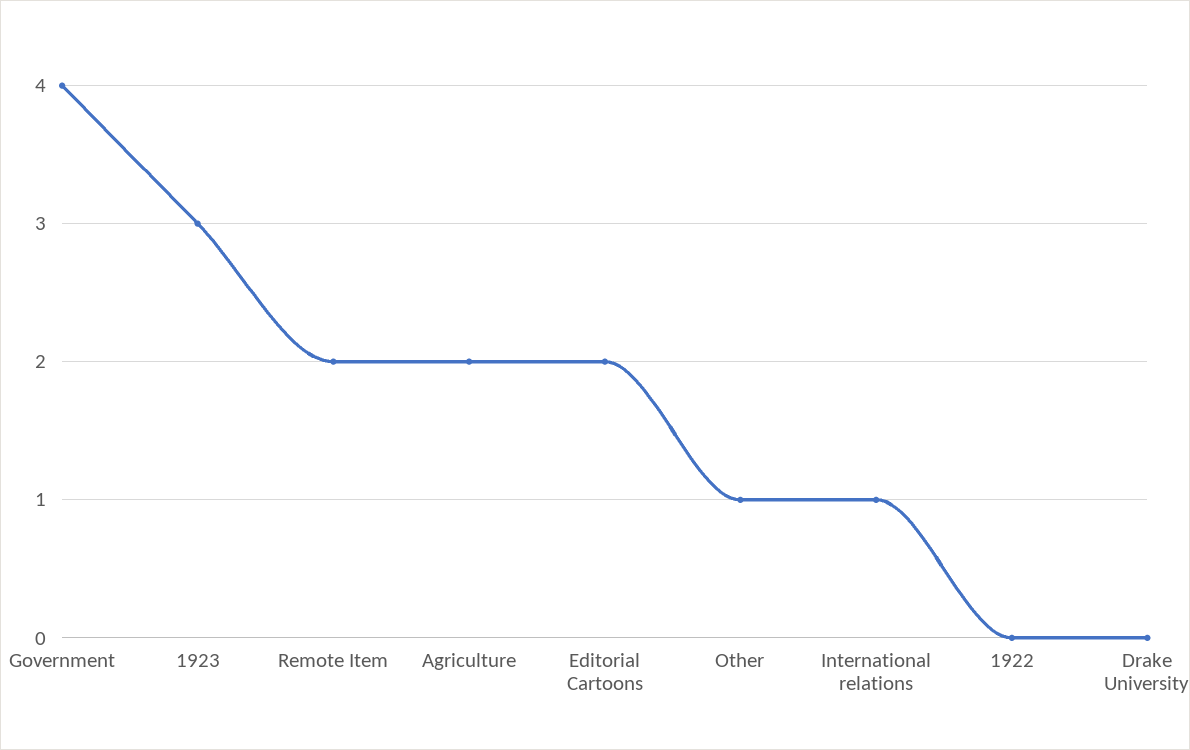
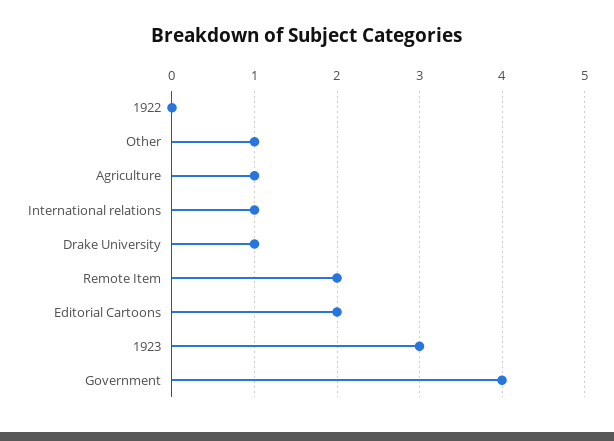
Agriculture: 2 -> 1
Drake University: 0 -> 1

